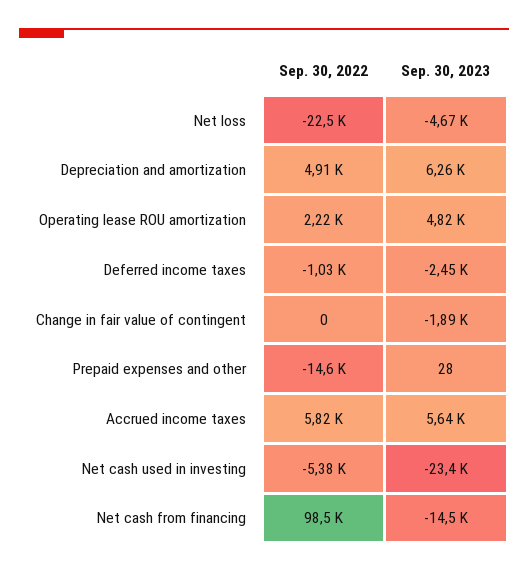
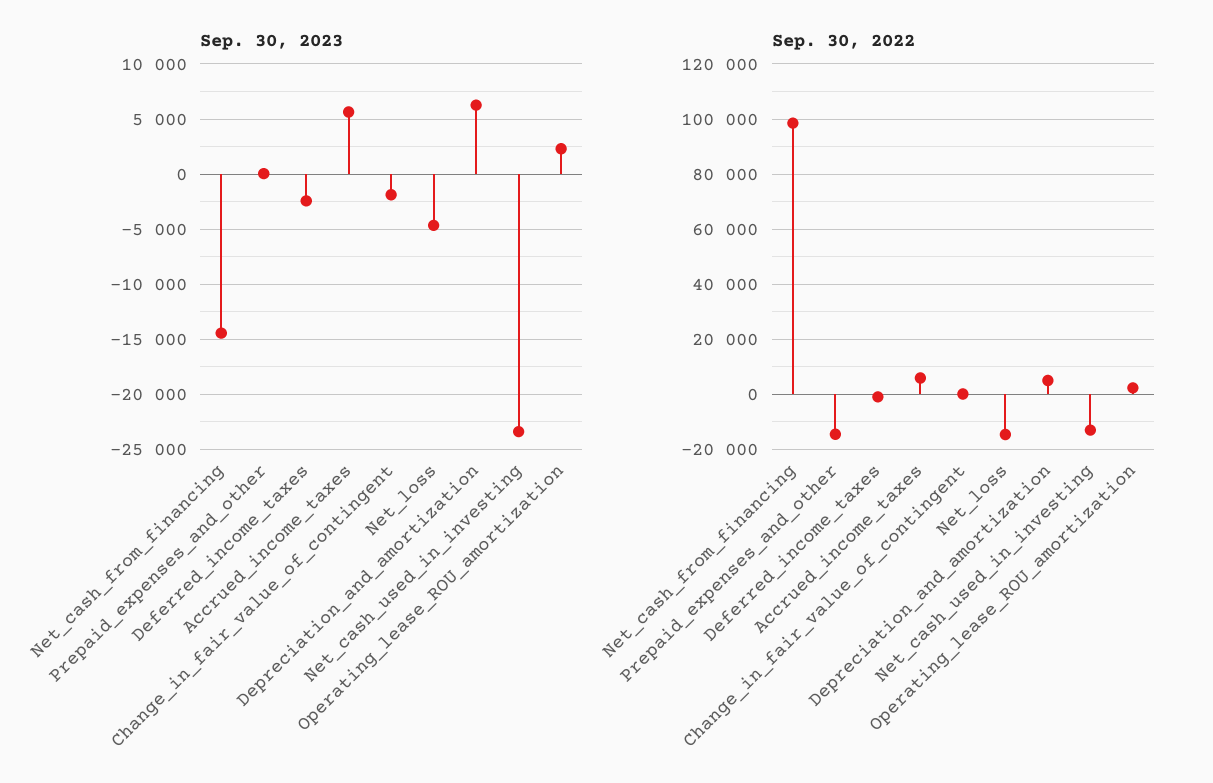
Sep. 30, 2022, Net loss: -22500 -> -15000
Sep. 30, 2023, Operating lease ROU amortization: 4820 -> 2000
Sep. 30, 2022, Net cash used in investing: -5380 -> -12500

